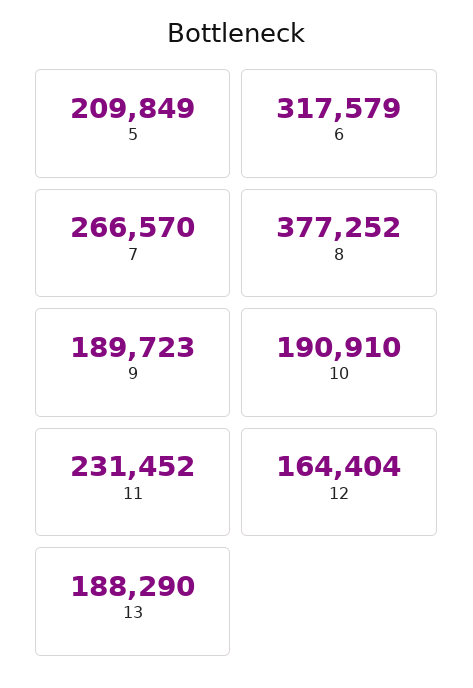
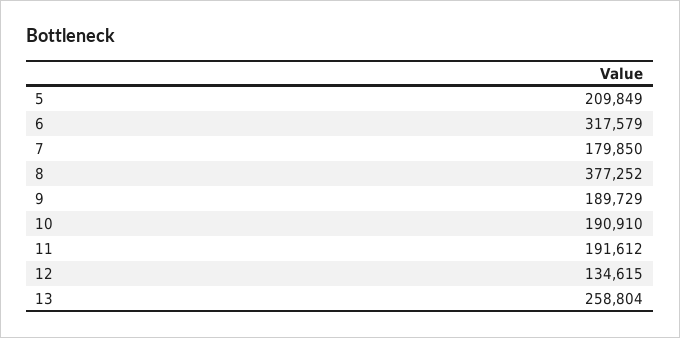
7: 266570 -> 179850
9: 189723 -> 189729
11: 231452 -> 191612
12: 164404 -> 134615
13: 188290 -> 258804

